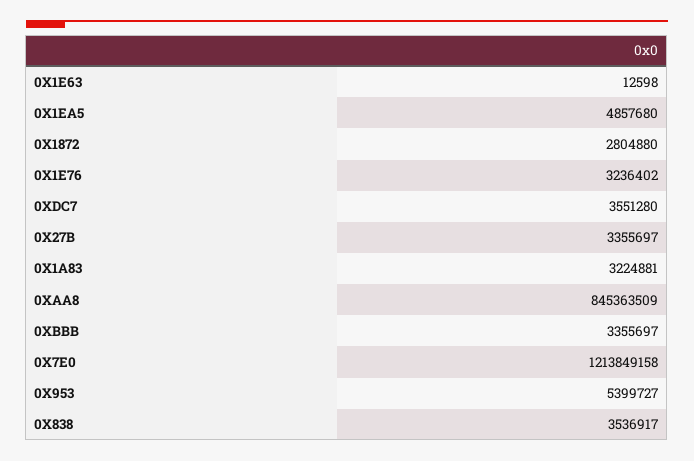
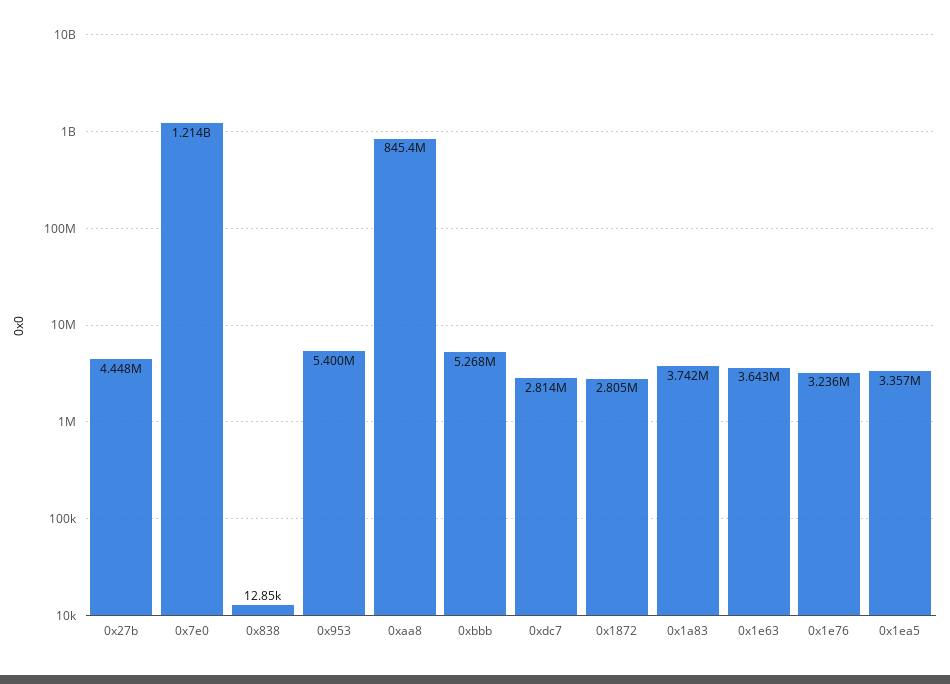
0X1E63: 12598 -> 3643000
0X1EA5: 4857680 -> 3357000
0XDC7: 3551280 -> 2814000
0X27B: 3355697 -> 4448000
0X1A83: 3224881 -> 3742000
0XBBB: 3355697 -> 5268000
0X838: 3536917 -> 12850

